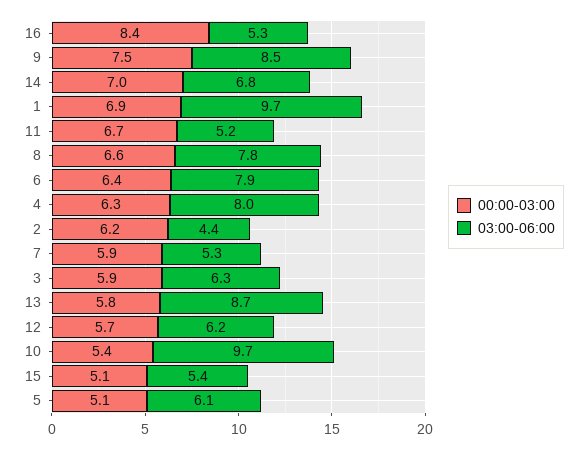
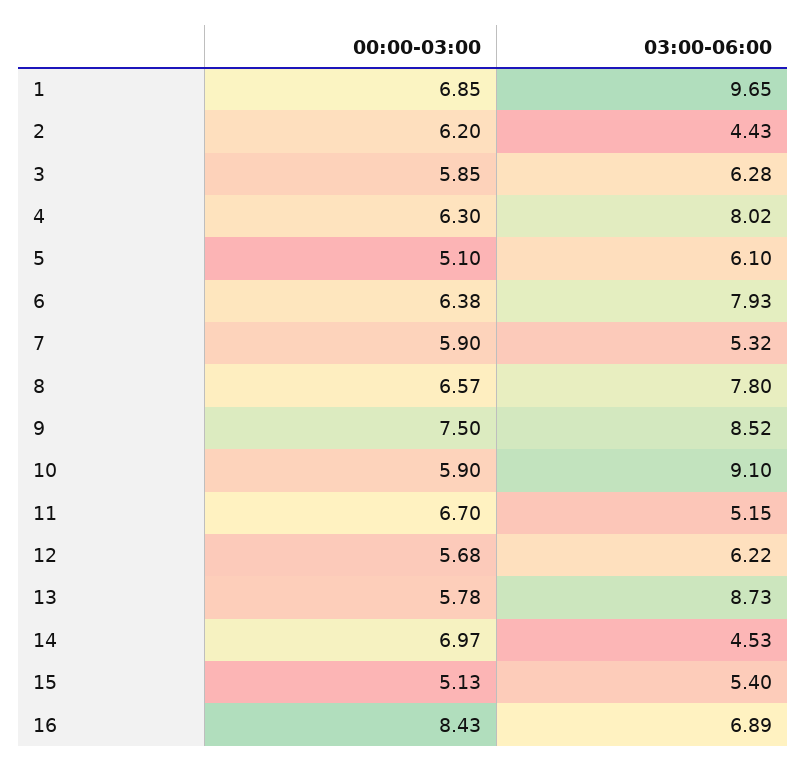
03:00-06:00, 16: 5.3 -> 6.89
03:00-06:00, 14: 6.8 -> 4.53
00:00-03:00, 10: 5.4 -> 5.9
03:00-06:00, 10: 9.7 -> 9.1

